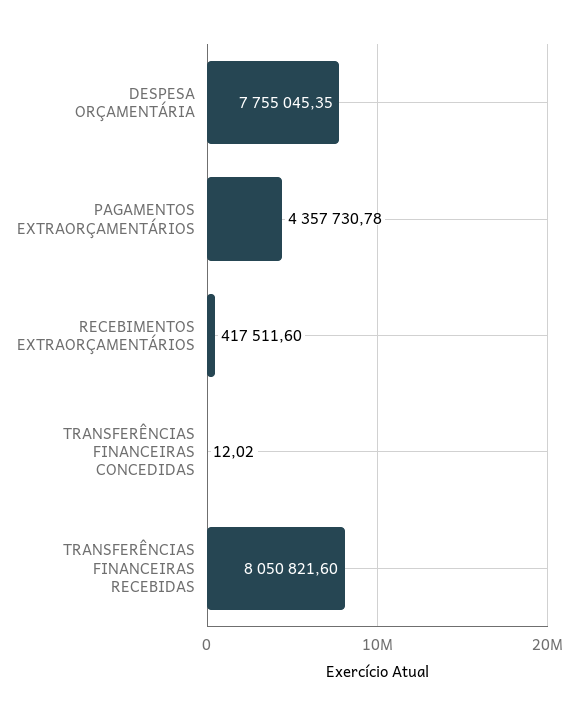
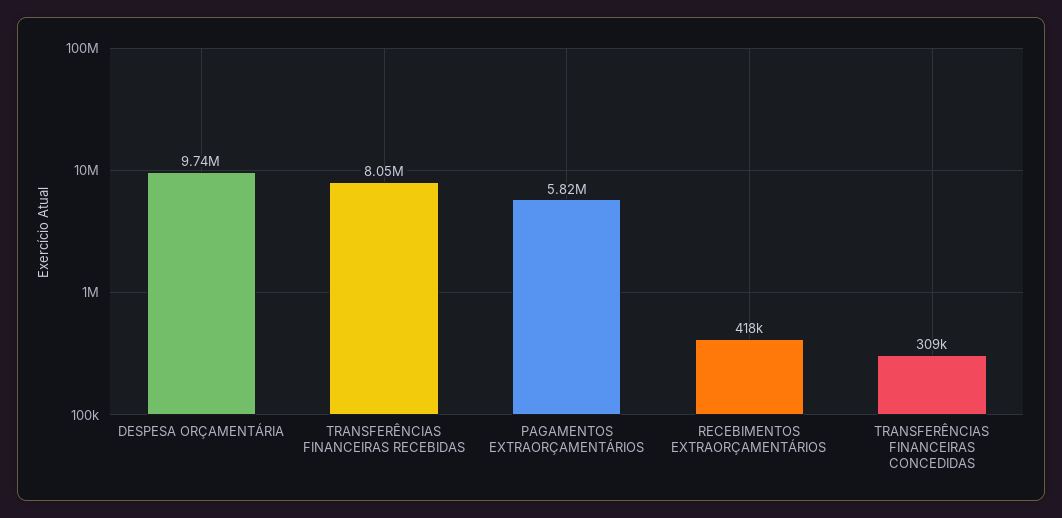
DESPESA ORÇAMENTÁRIA: 7755045.35 -> 9740000
PAGAMENTOS EXTRAORÇAMENTÁRIOS: 4357730.78 -> 5820000
TRANSFERÊNCIAS FINANCEIRAS CONCEDIDAS: 12.02 -> 309000

